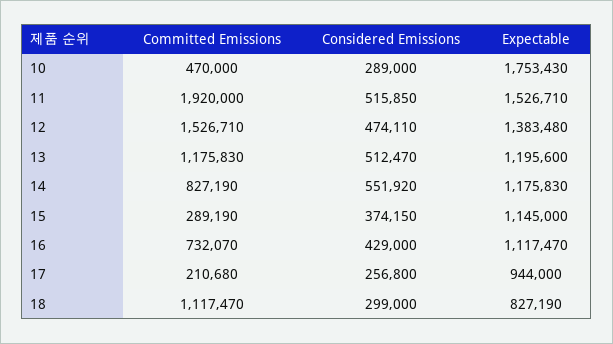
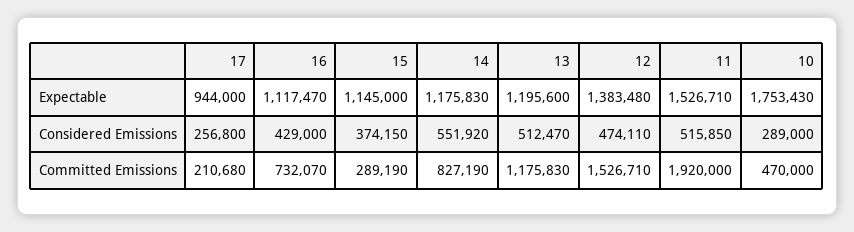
Committed Emissions, 18: 1117470 -> none
Considered Emissions, 18: 299000 -> none
Expectable, 18: 827190 -> none

